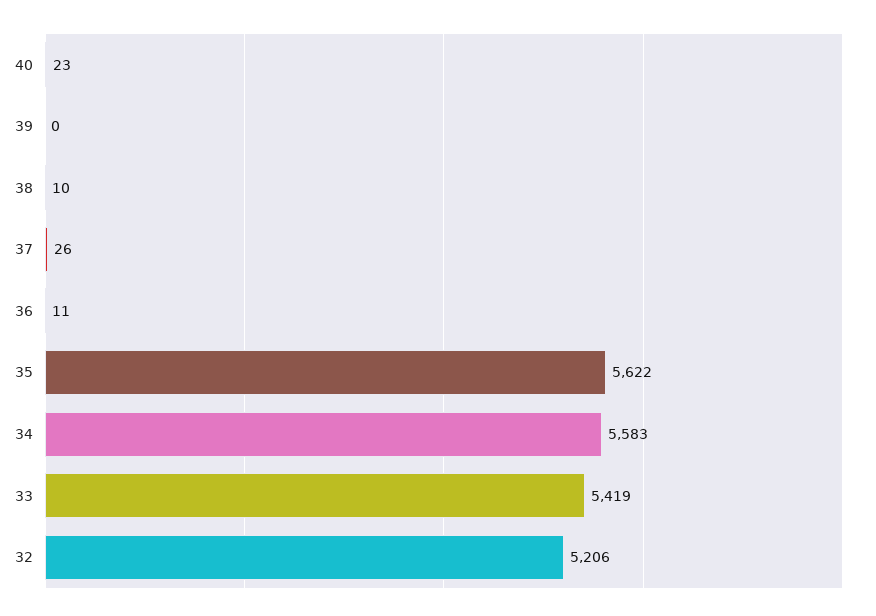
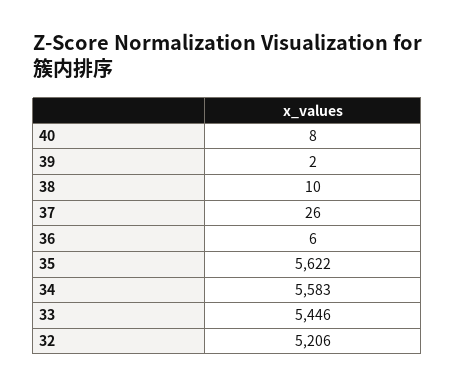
40: 23 -> 8
39: 0 -> 2
36: 11 -> 6
33: 5419 -> 5446

